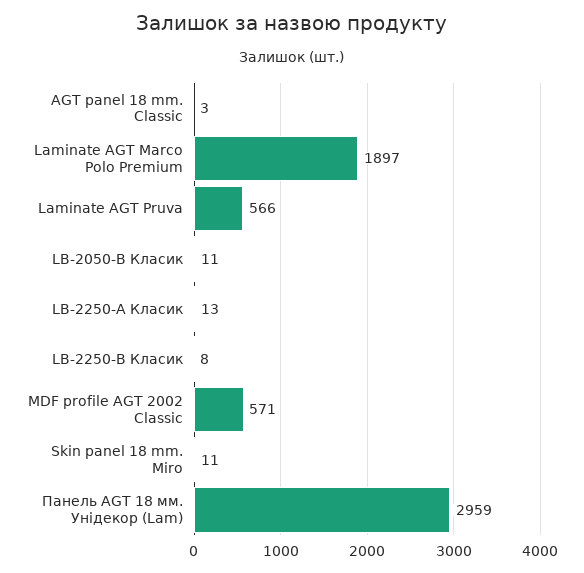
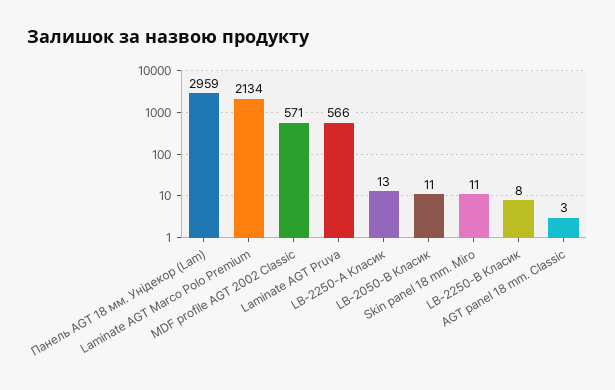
Laminate AGT Marco Polo Premium: 1897 -> 2134

